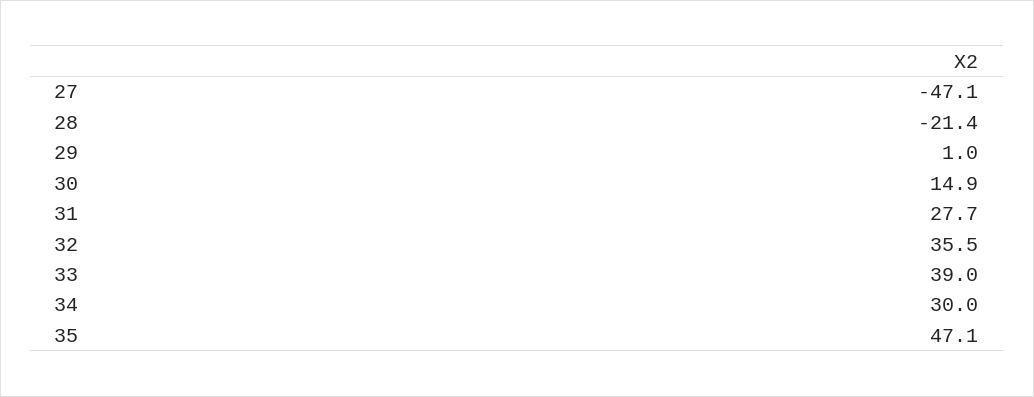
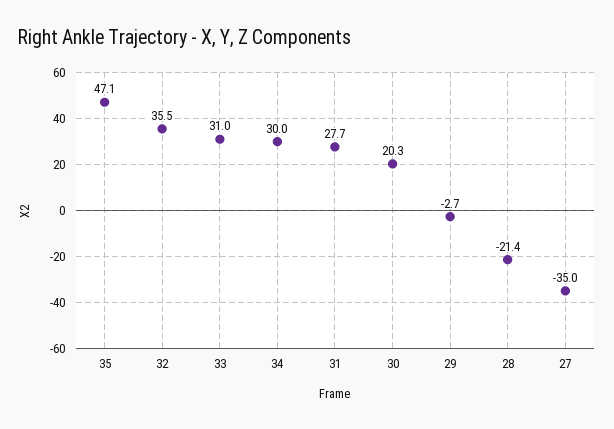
27: -47.1 -> -35
29: 1 -> -2.7
30: 14.9 -> 20.3
33: 39 -> 31

